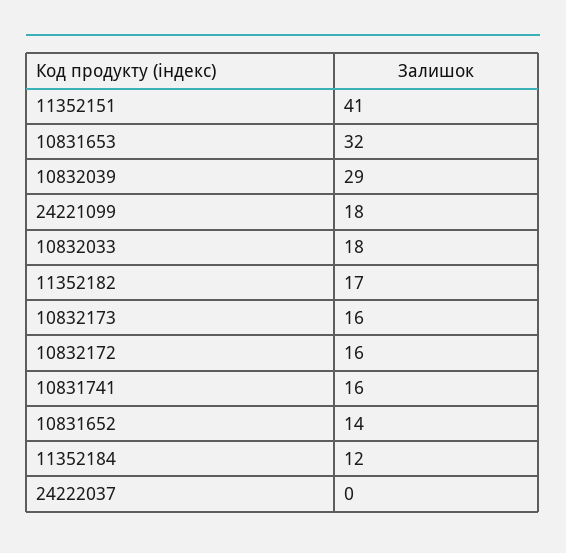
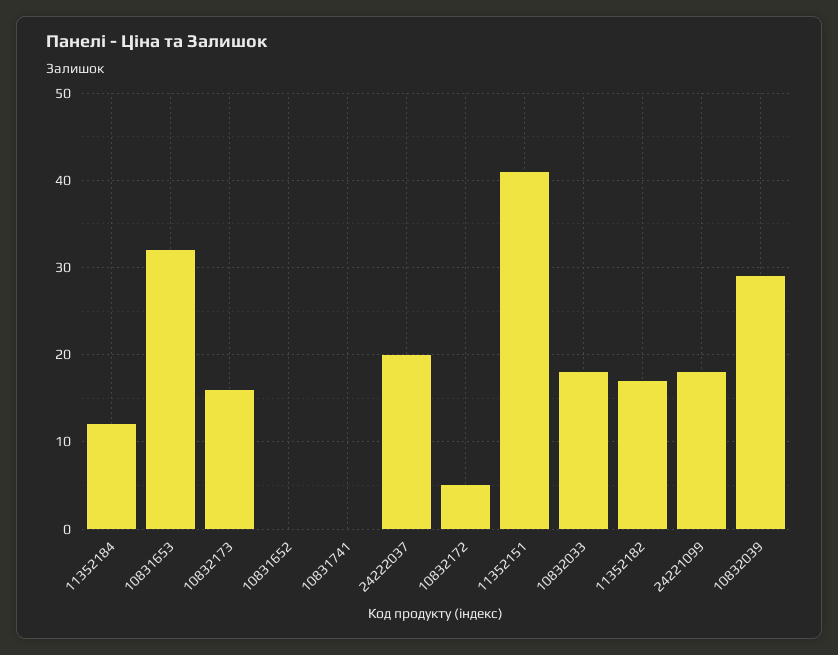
10832172: 16 -> 5
10831741: 16 -> 0
10831652: 14 -> 0
24222037: 0 -> 20

